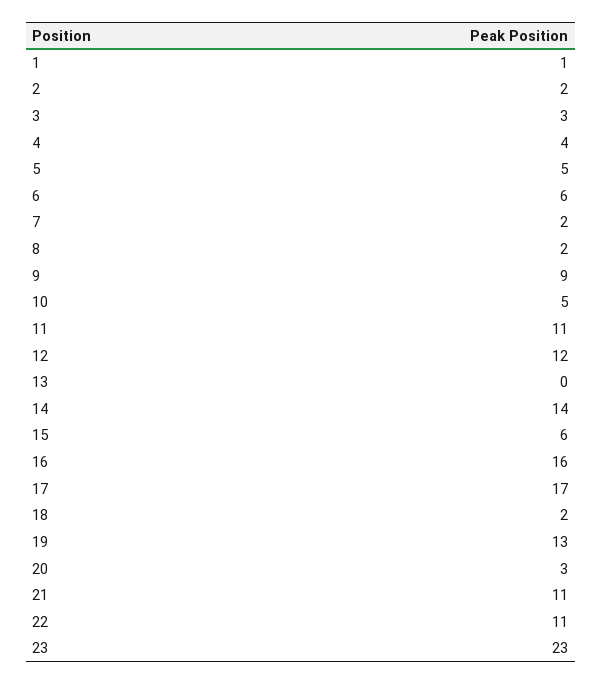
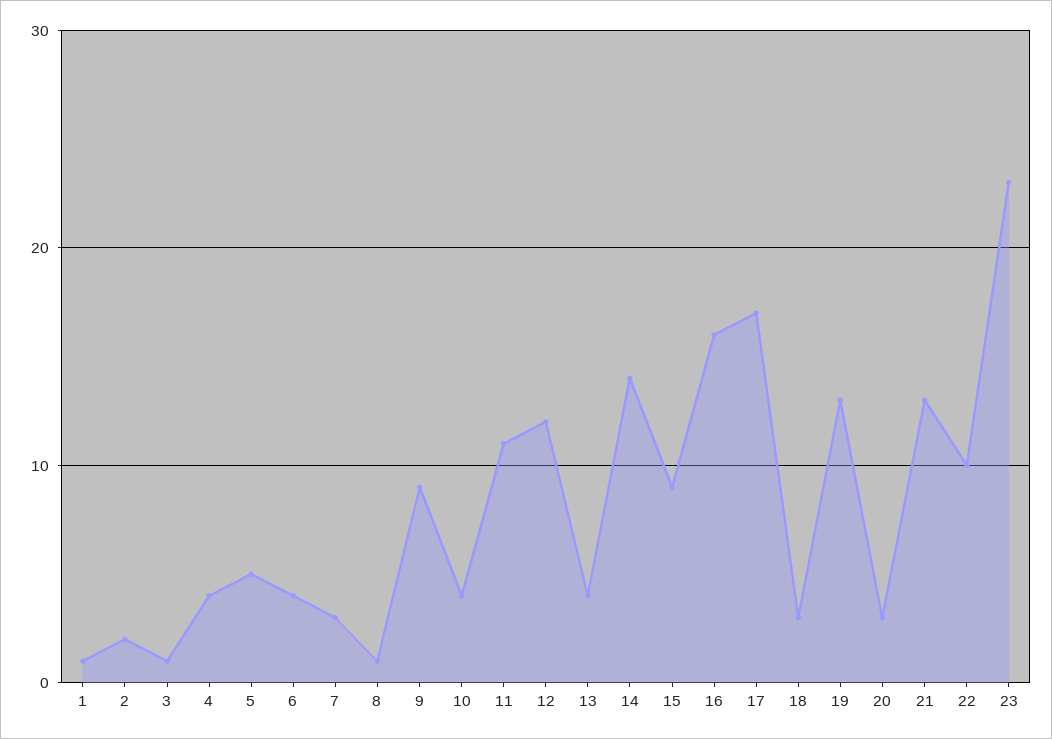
3: 3 -> 1
6: 6 -> 4
7: 2 -> 3
8: 2 -> 1
10: 5 -> 4
13: 0 -> 4
15: 6 -> 9
18: 2 -> 3
21: 11 -> 13
22: 11 -> 10

